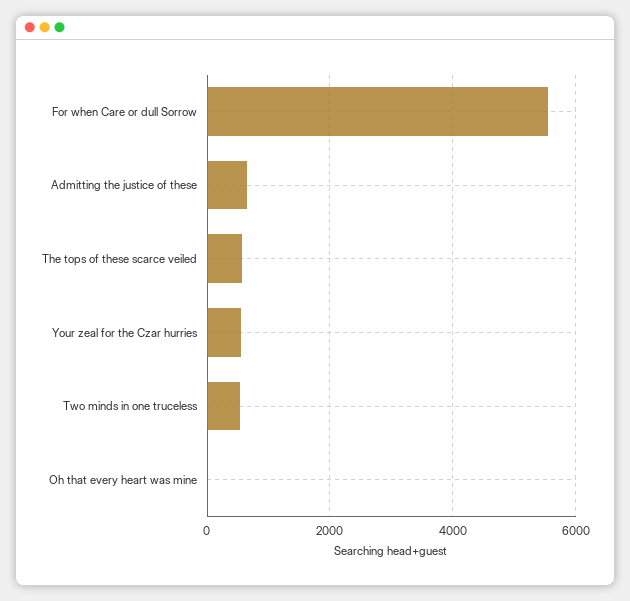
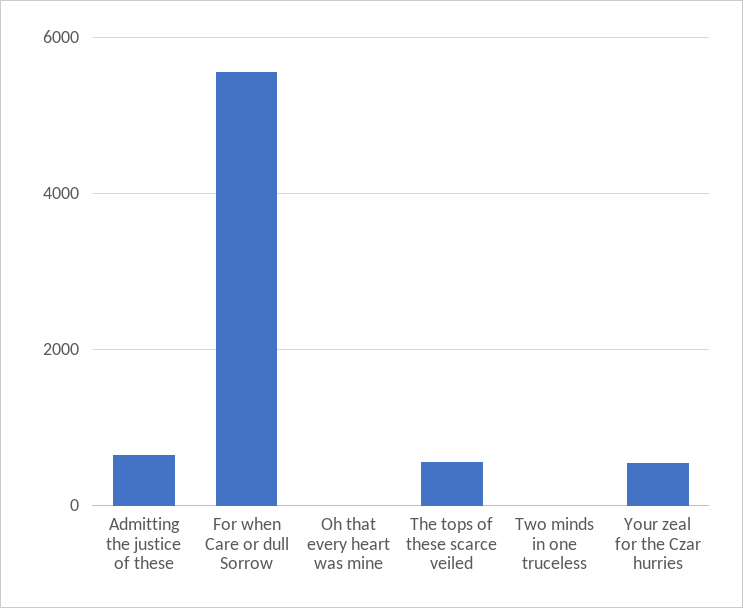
Two minds in one truceless: 600 -> 0

